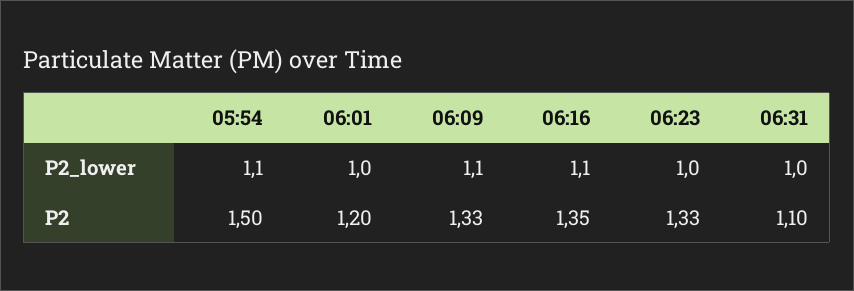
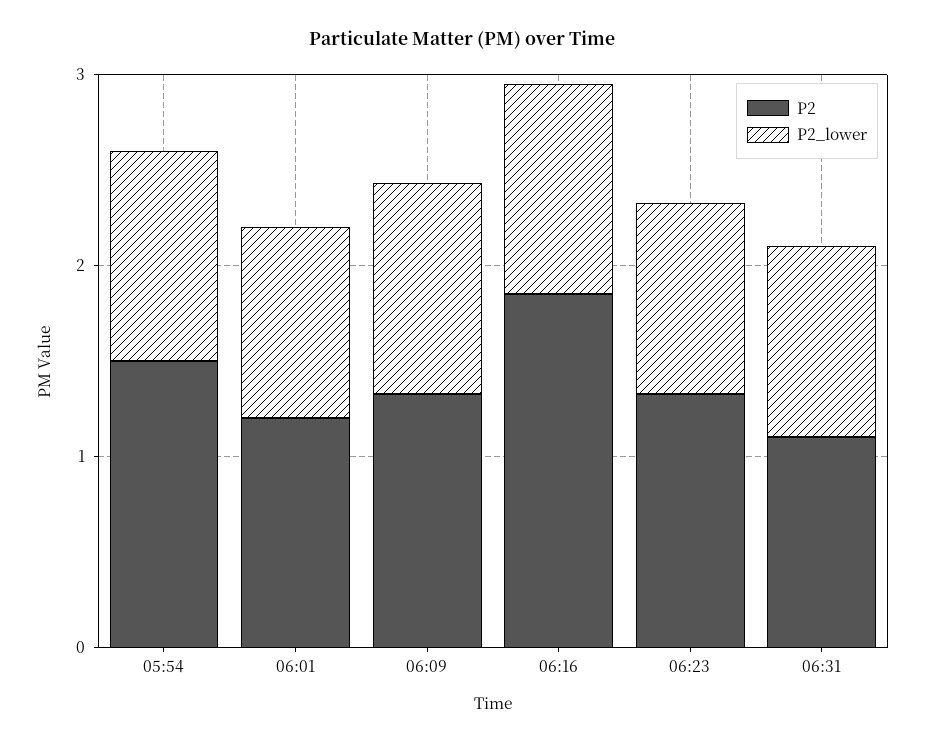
P2, 06:16: 1.35 -> 1.8

